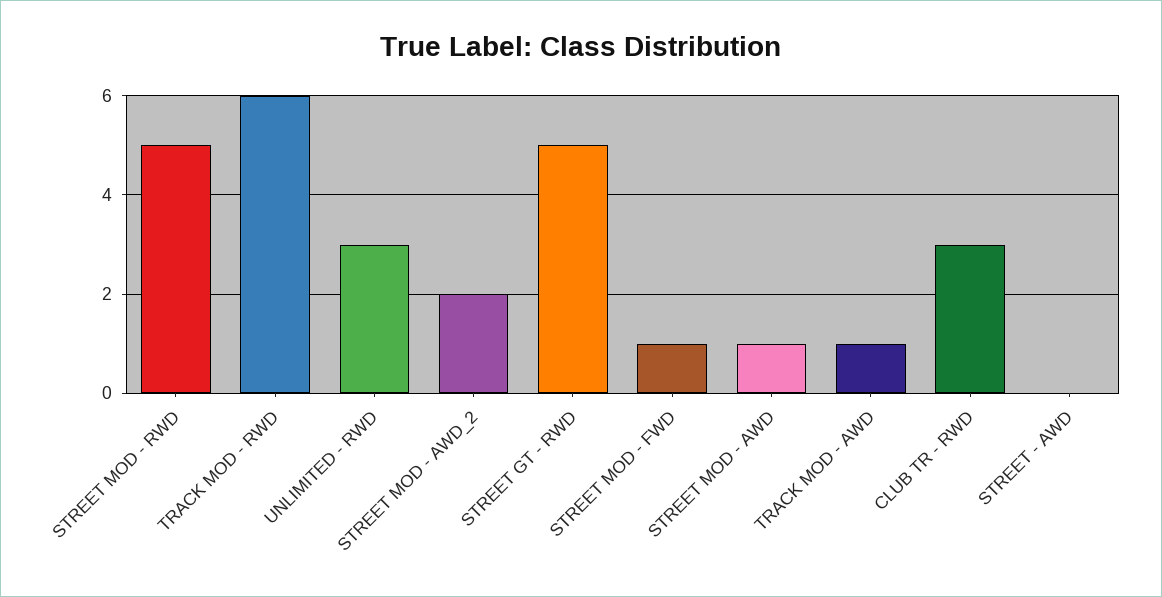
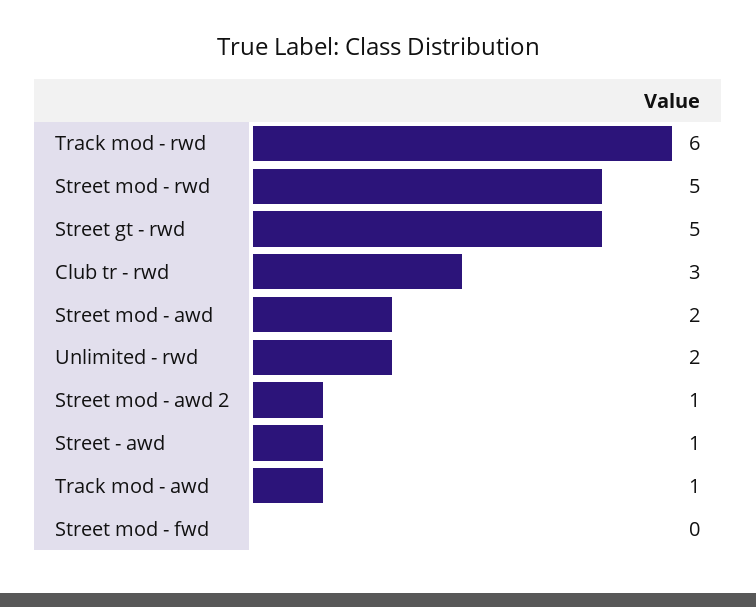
UNLIMITED - RWD: 3 -> 2
STREET MOD - AWD_2: 2 -> 1
STREET MOD - FWD: 1 -> 0
STREET MOD - AWD: 1 -> 2
STREET - AWD: 0 -> 1

